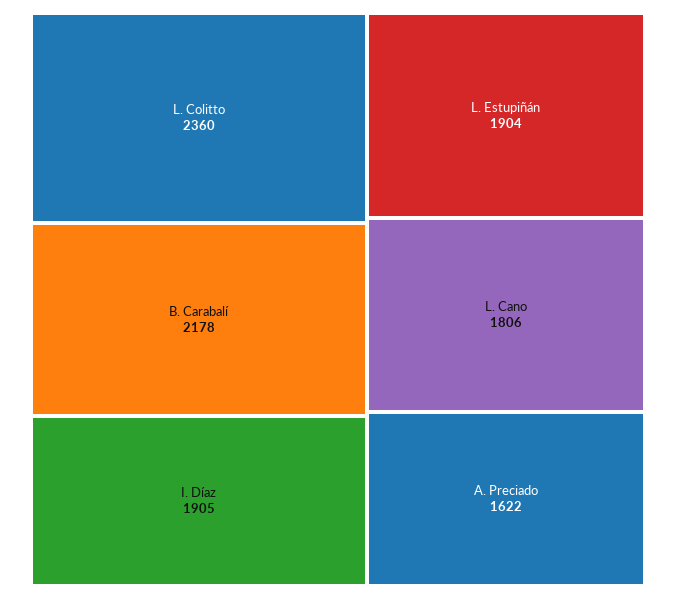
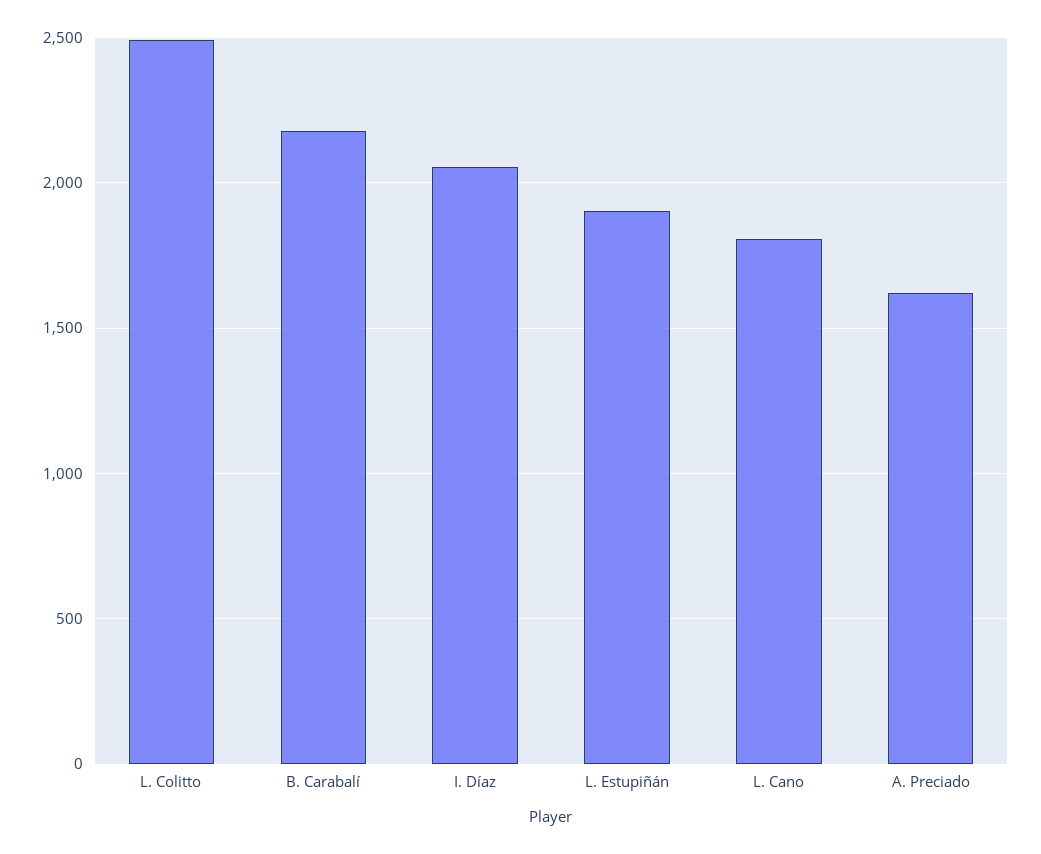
L. Colitto: 2360 -> 2500
I. Díaz: 1905 -> 2050

